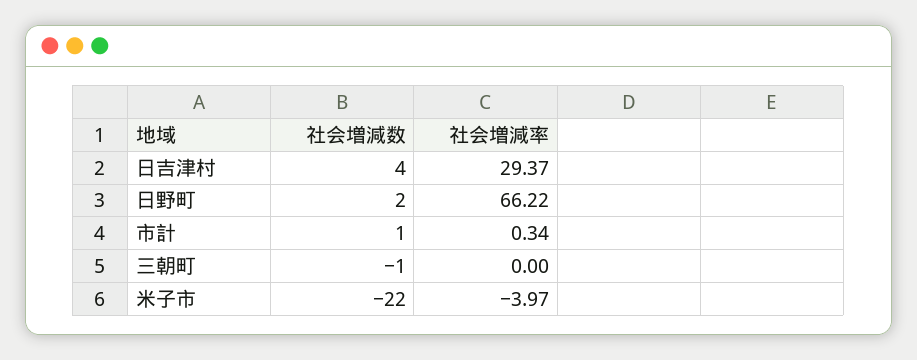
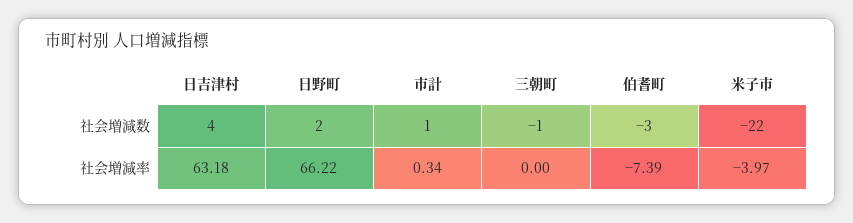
社会増減率, 日吉津村: 29.37 -> 63.18
社会増減数, 伯耆町: none -> -3
社会増減率, 伯耆町: none -> -7.39

